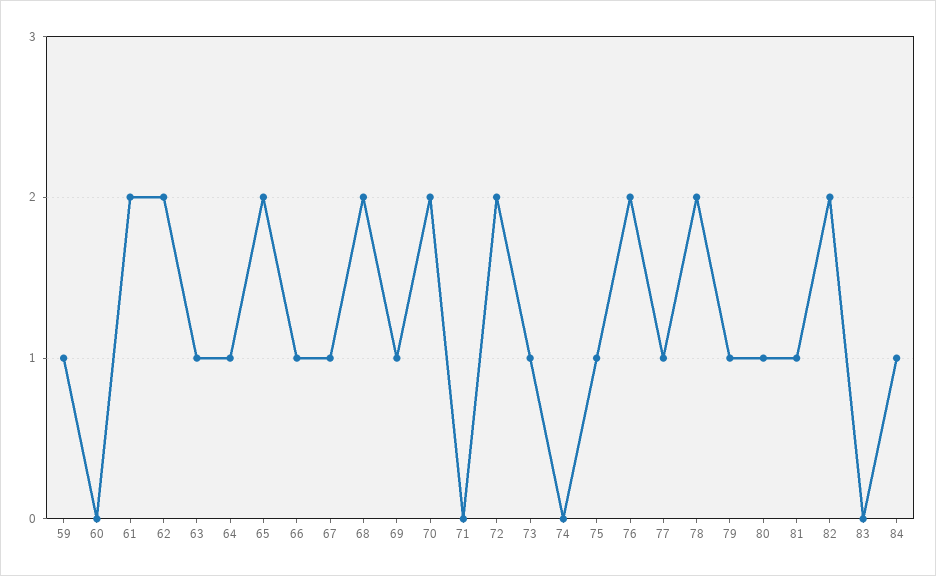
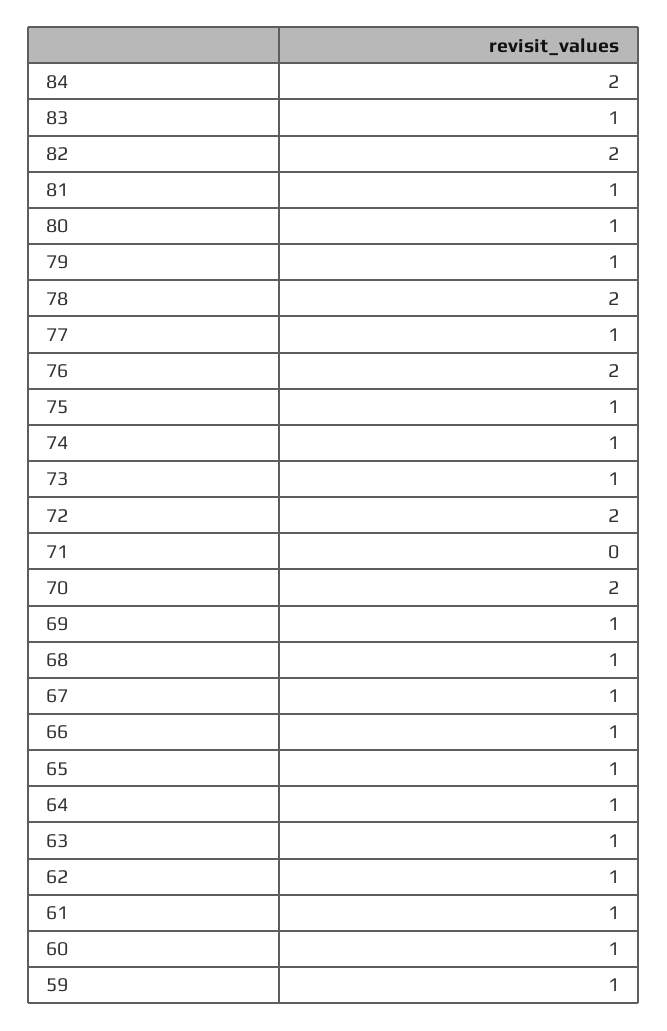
60: 0 -> 1
61: 2 -> 1
62: 2 -> 1
65: 2 -> 1
68: 2 -> 1
74: 0 -> 1
83: 0 -> 1
84: 1 -> 2

